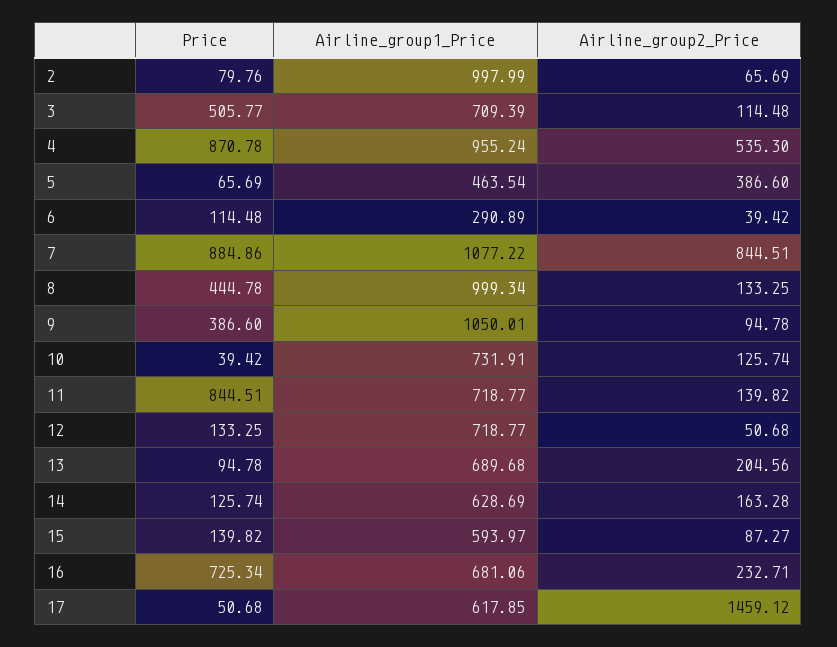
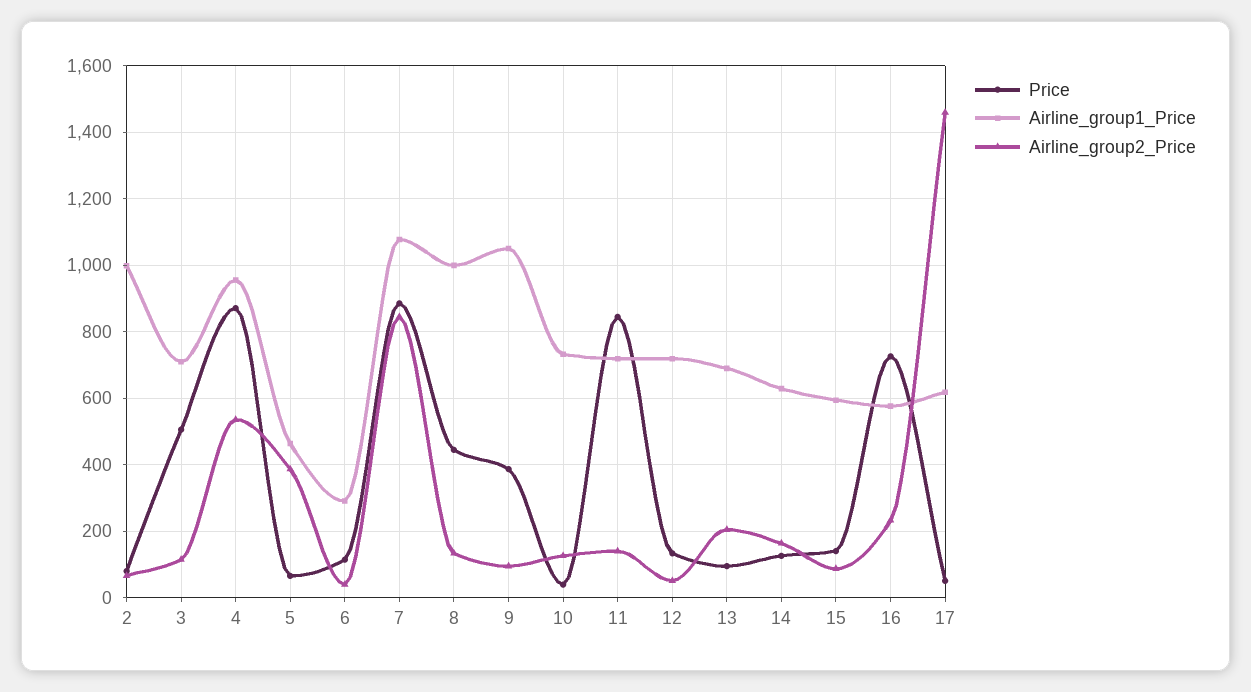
Airline_group1_Price, 16: 681.06 -> 580

